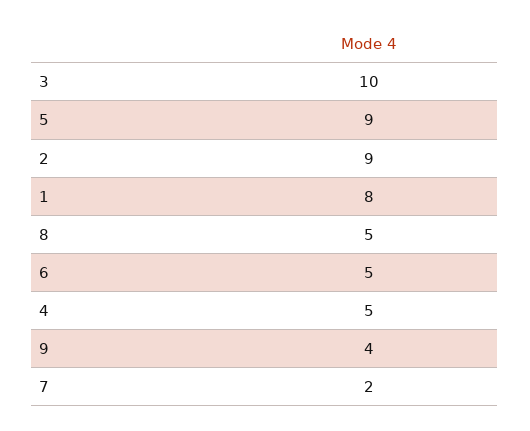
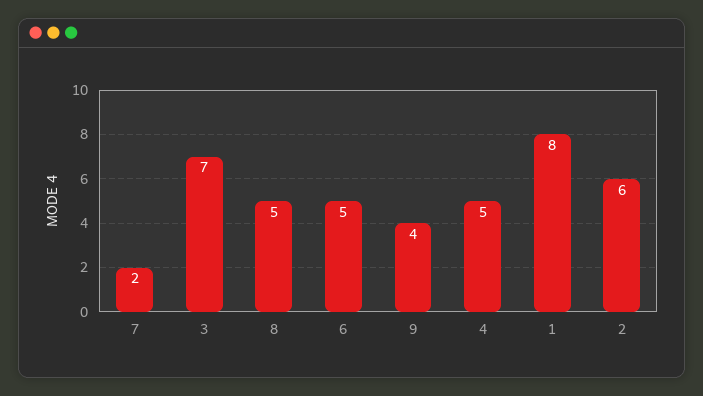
3: 10 -> 7
5: 9 -> none
2: 9 -> 6

